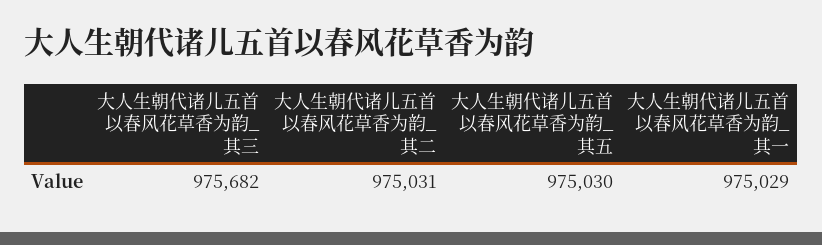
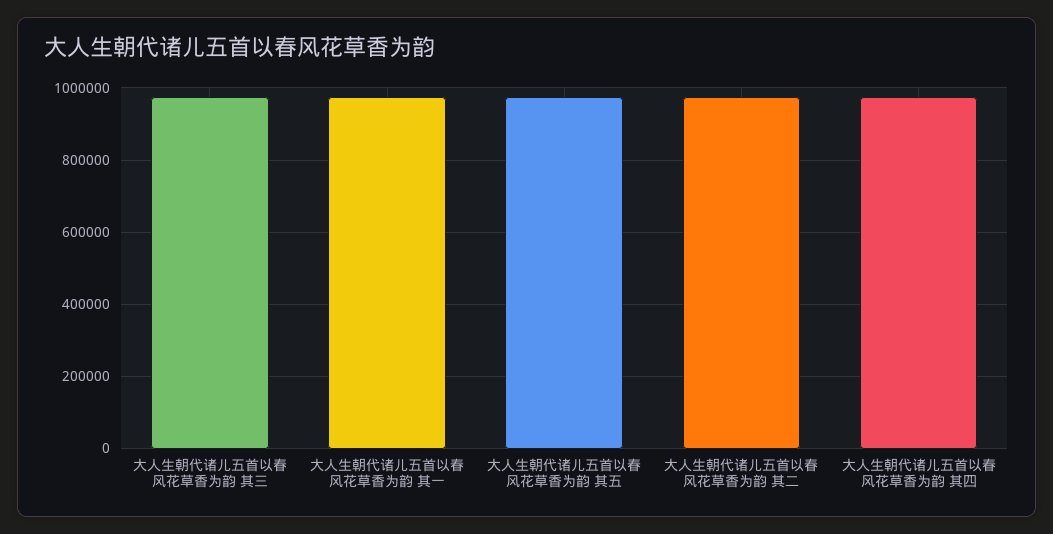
大人生朝代诸儿五首以春风花草香为韵 其四: none -> 980000

